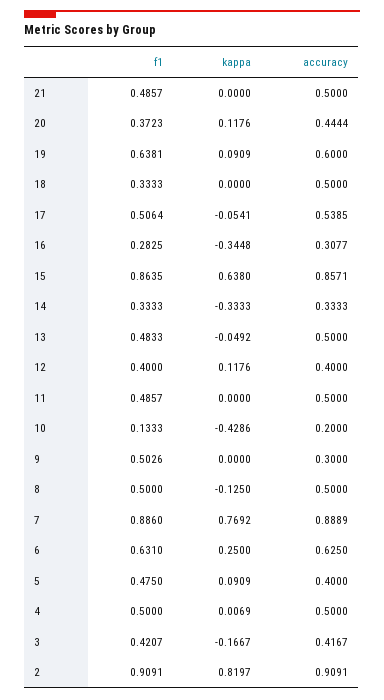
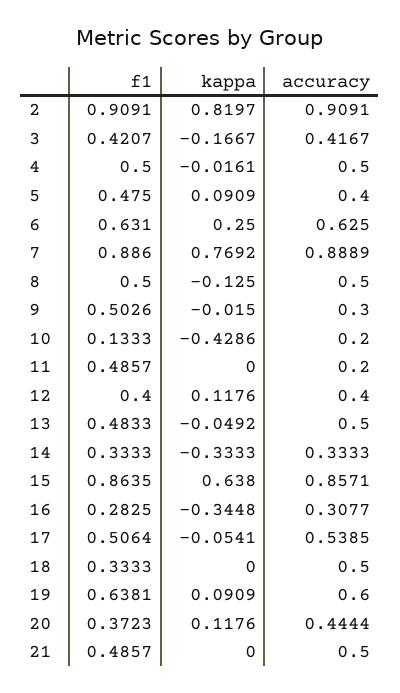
accuracy, 11: 0.5 -> 0.2
kappa, 9: 0 -> -0.015
kappa, 4: 0.0069 -> -0.0161

